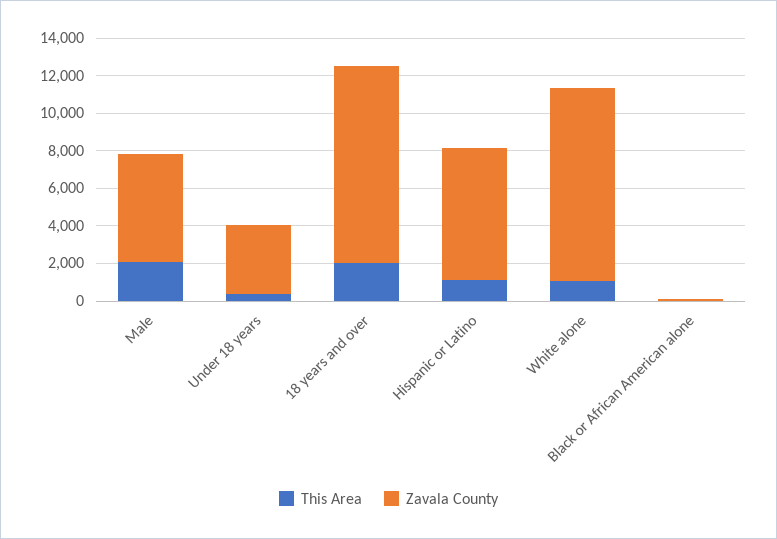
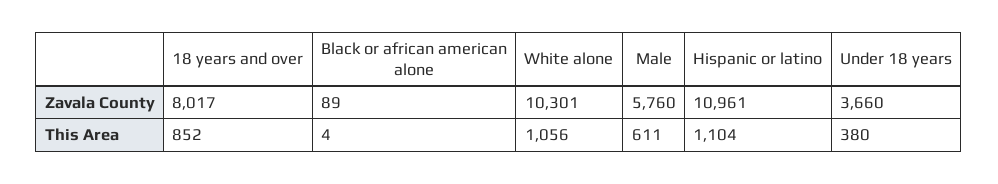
This Area, Male: 2000 -> 611
This Area, 18 years and over: 2000 -> 852
Zavala County, 18 years and over: 10500 -> 8017
Zavala County, Hispanic or Latino: 7000 -> 10961

